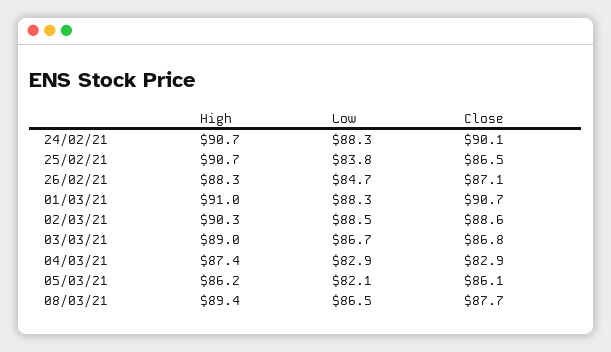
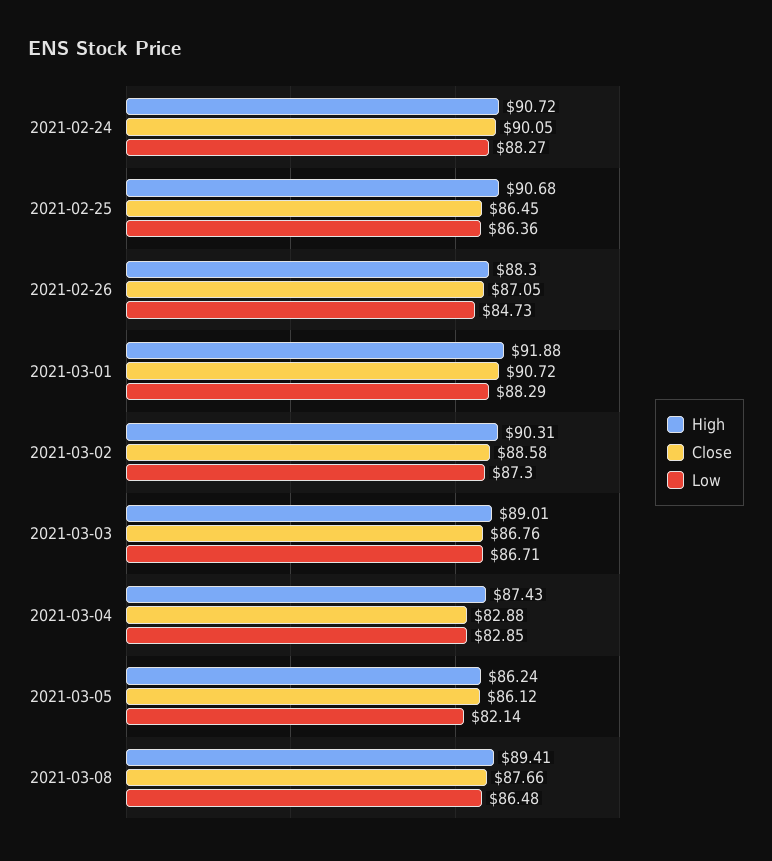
Low, 25/02/21: 83.8 -> 86.36
High, 01/03/21: 91 -> 91.88
Low, 02/03/21: 88.5 -> 87.3

